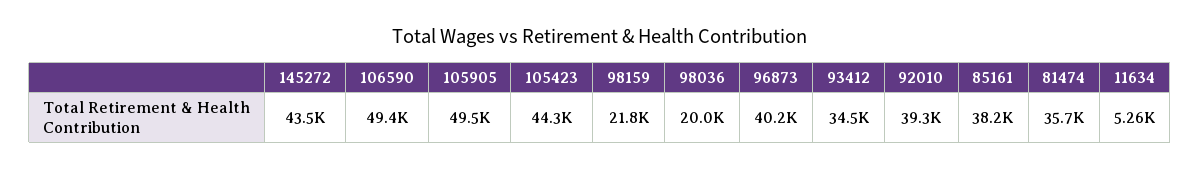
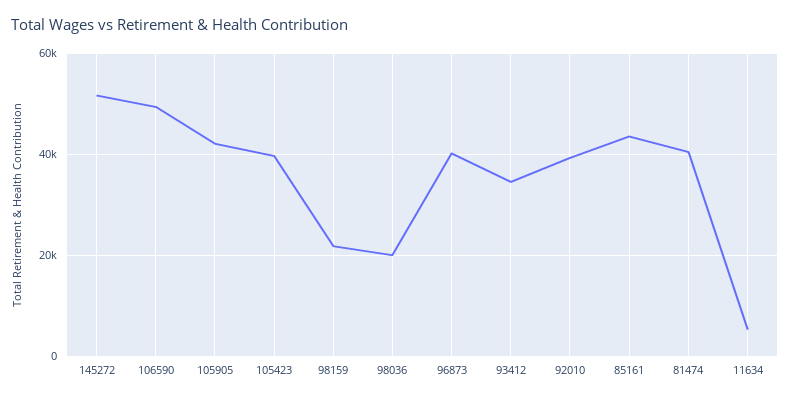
145272: 43500 -> 52000
105905: 49500 -> 42000
105423: 44300 -> 40000
85161: 38200 -> 44000
81474: 35700 -> 40000

